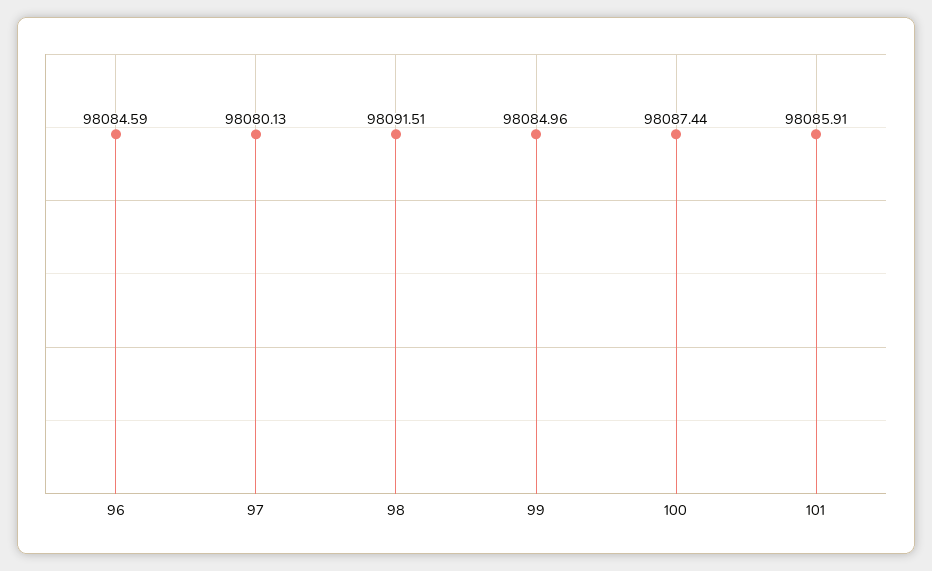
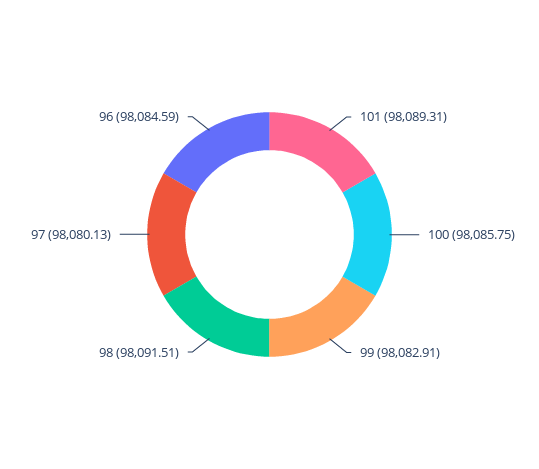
99: 98084.96 -> 98082.91
100: 98087.44 -> 98085.75
101: 98085.91 -> 98089.31

